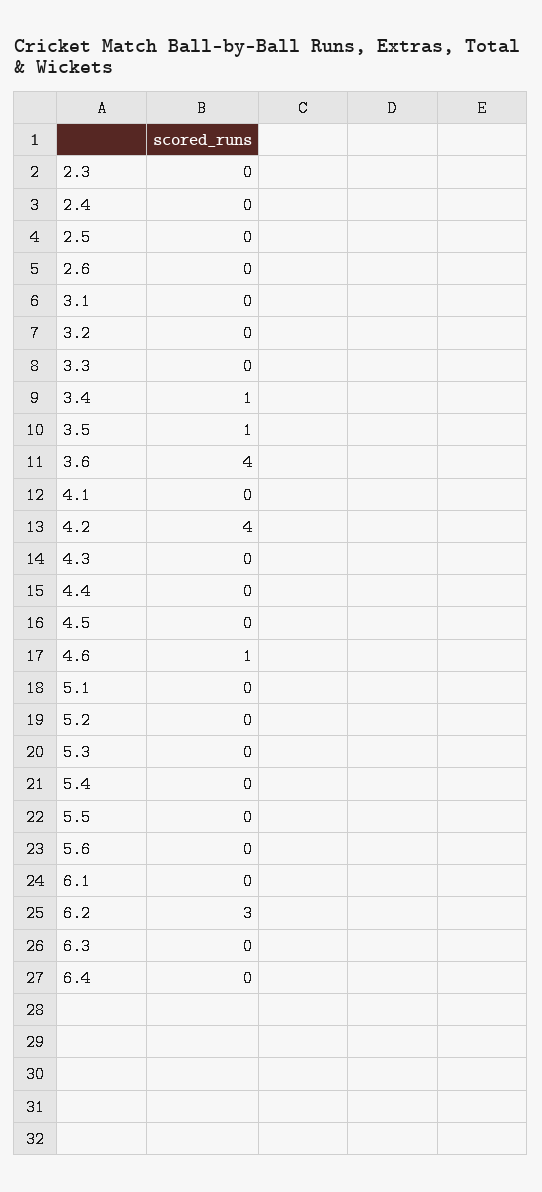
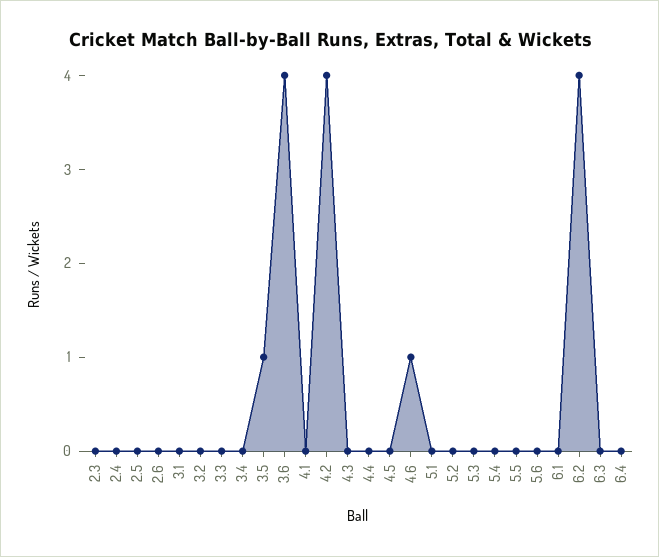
3.4: 1 -> 0
6.2: 3 -> 4

